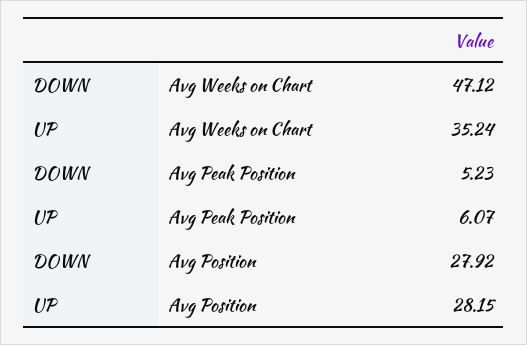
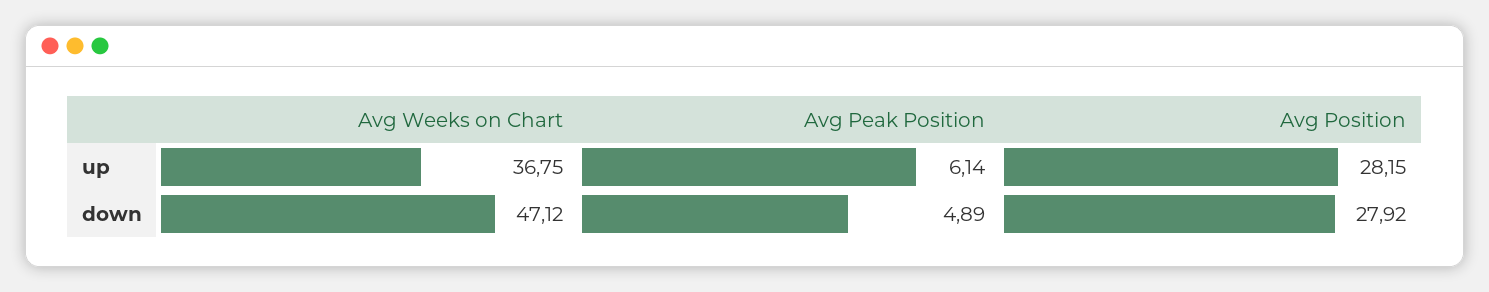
UP, Avg Weeks on Chart: 35.24 -> 36.75
DOWN, Avg Peak Position: 5.23 -> 4.89
UP, Avg Peak Position: 6.07 -> 6.14

